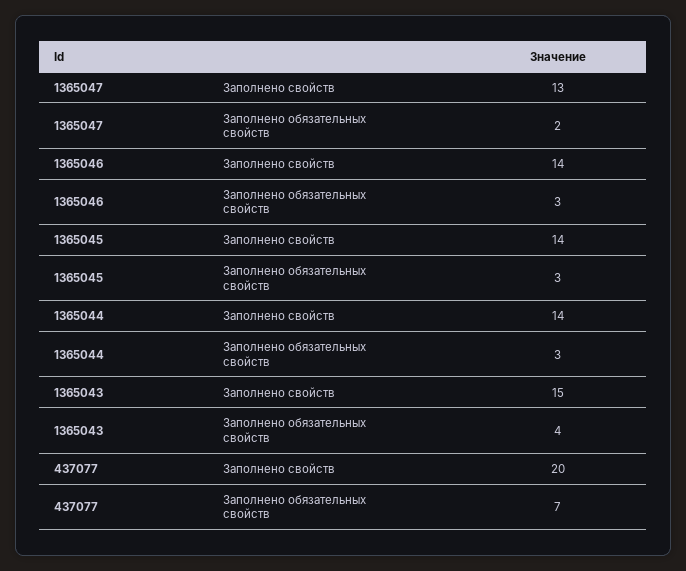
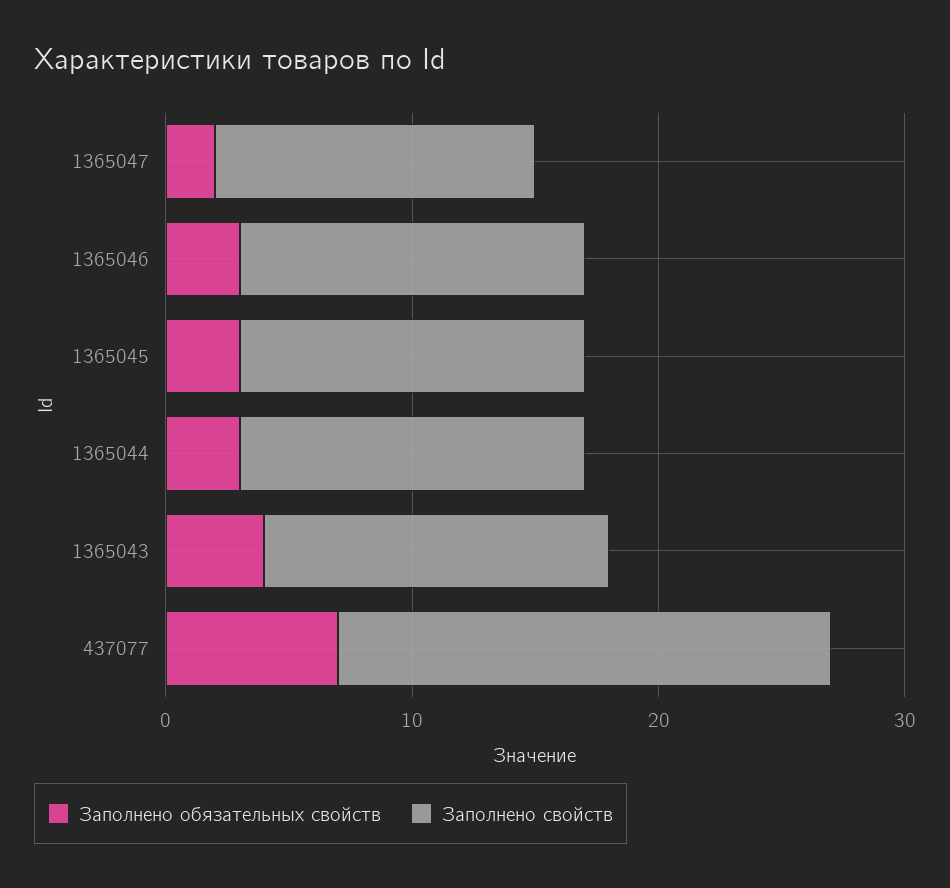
Заполнено свойств, 1365043: 15 -> 14

